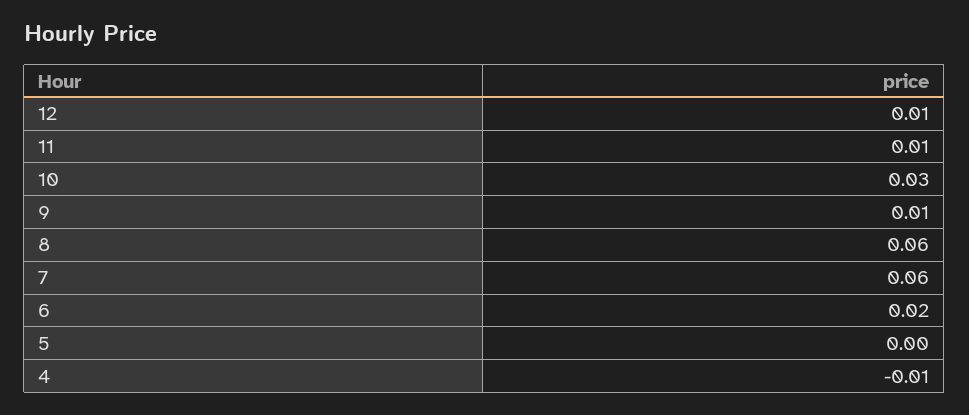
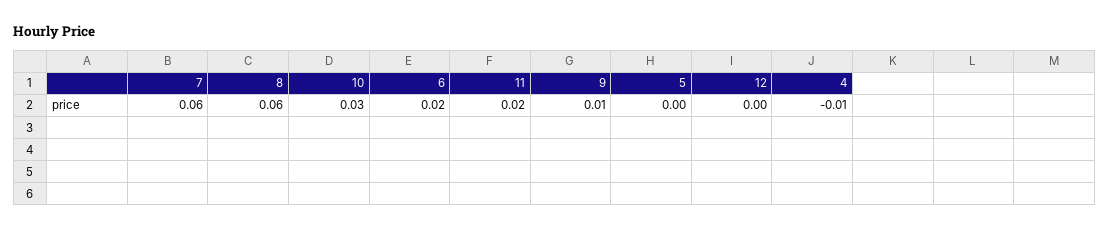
12: 0.01 -> 0
11: 0.01 -> 0.02

